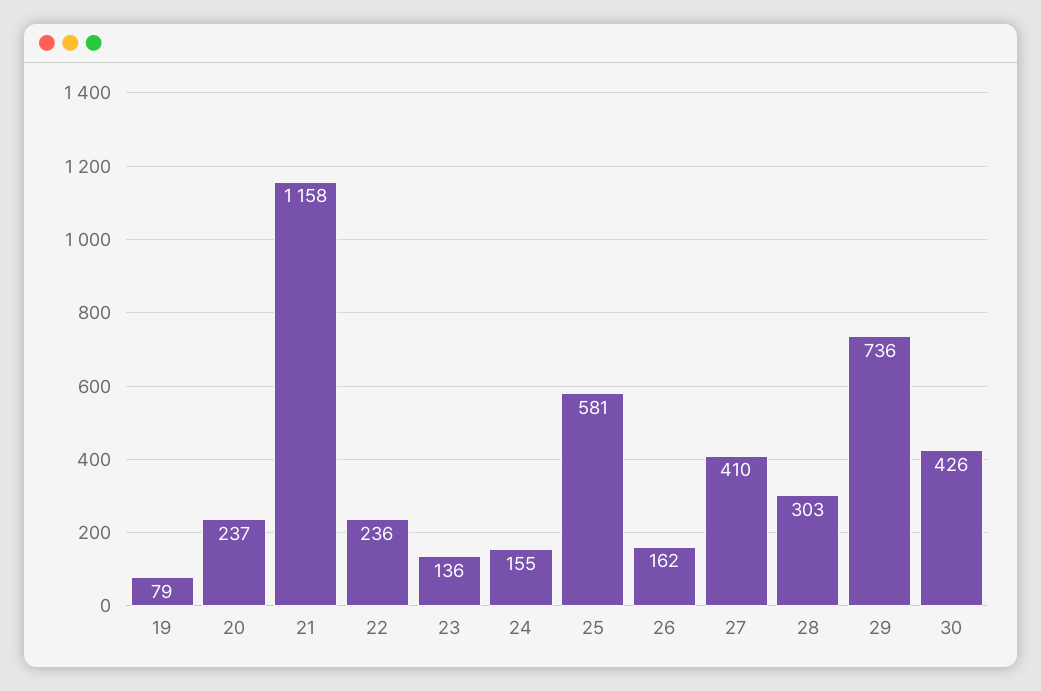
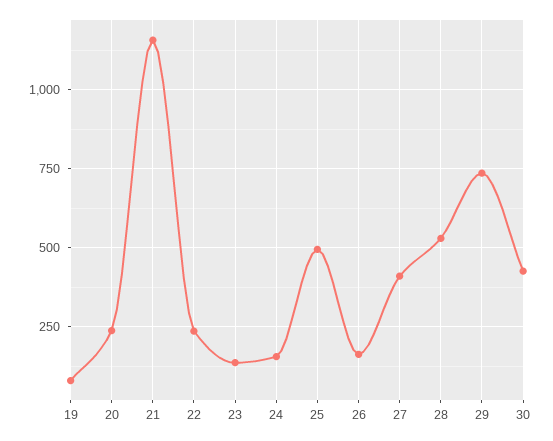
25: 581 -> 500
28: 303 -> 525

